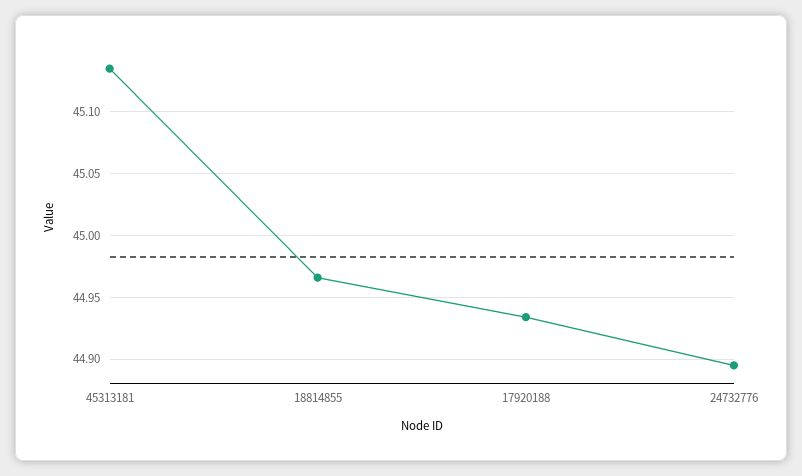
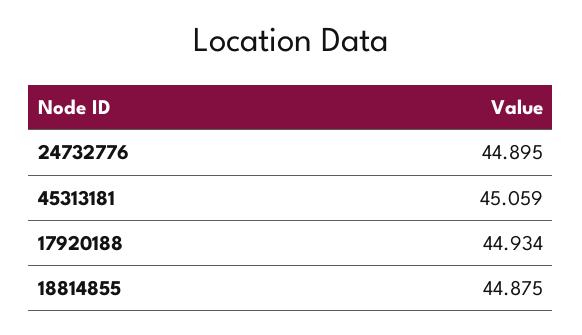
45313181: 45.135 -> 45.059
18814855: 44.965 -> 44.875

